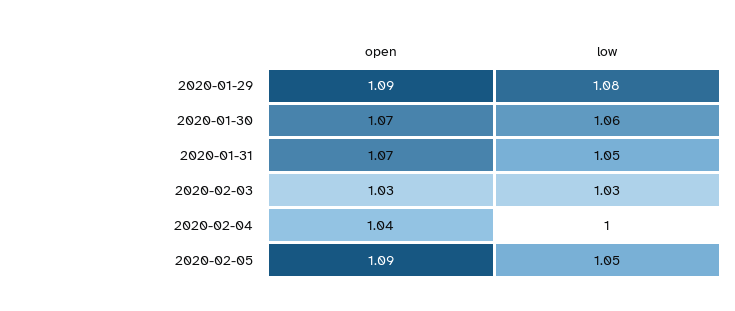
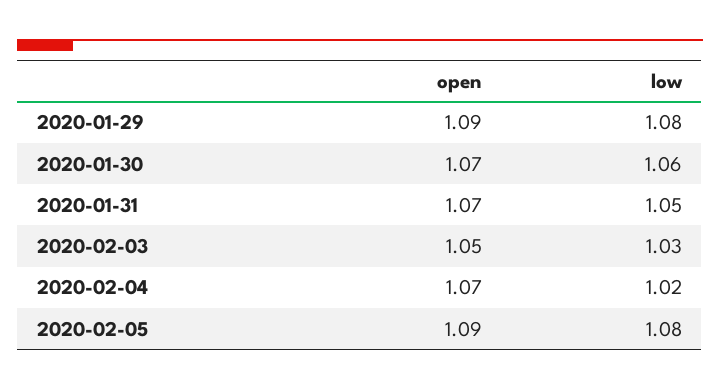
open, 2020-02-03: 1.03 -> 1.05
open, 2020-02-04: 1.04 -> 1.07
low, 2020-02-04: 1 -> 1.02
low, 2020-02-05: 1.05 -> 1.08

